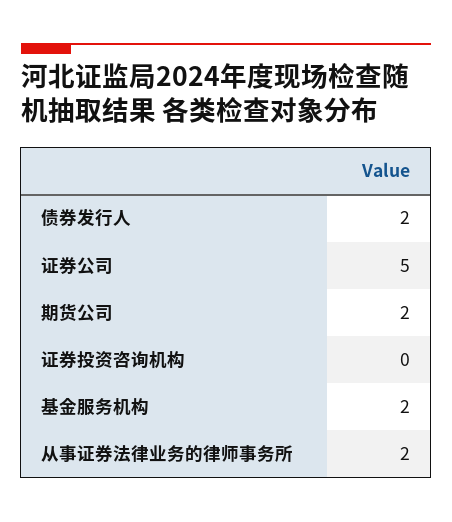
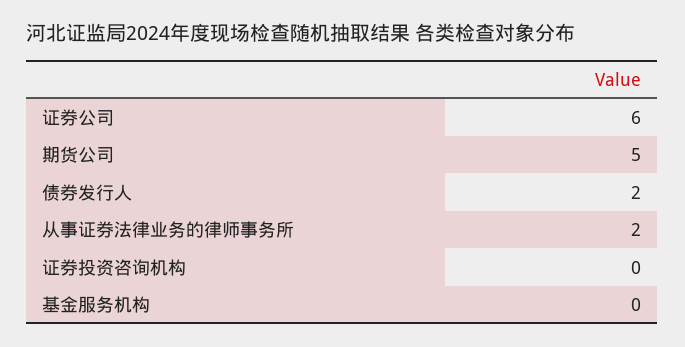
证券公司: 5 -> 6
期货公司: 2 -> 5
基金服务机构: 2 -> 0

